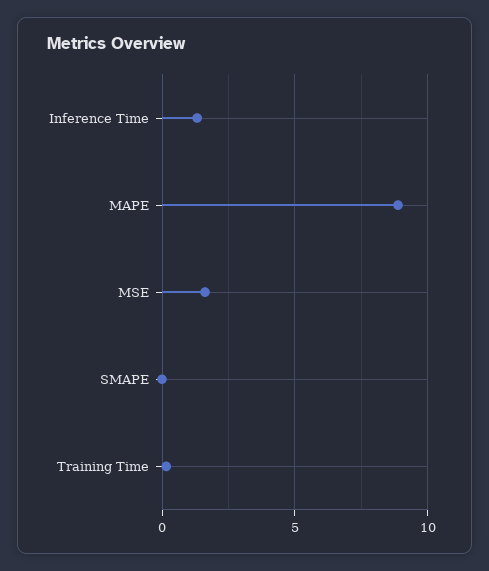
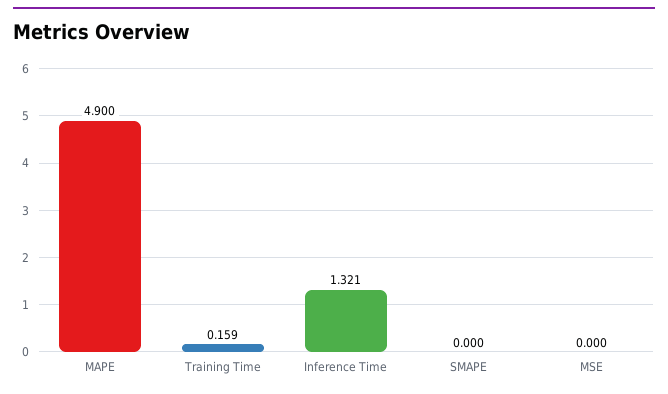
MAPE: 9 -> 4.9
MSE: 1.5 -> 0

